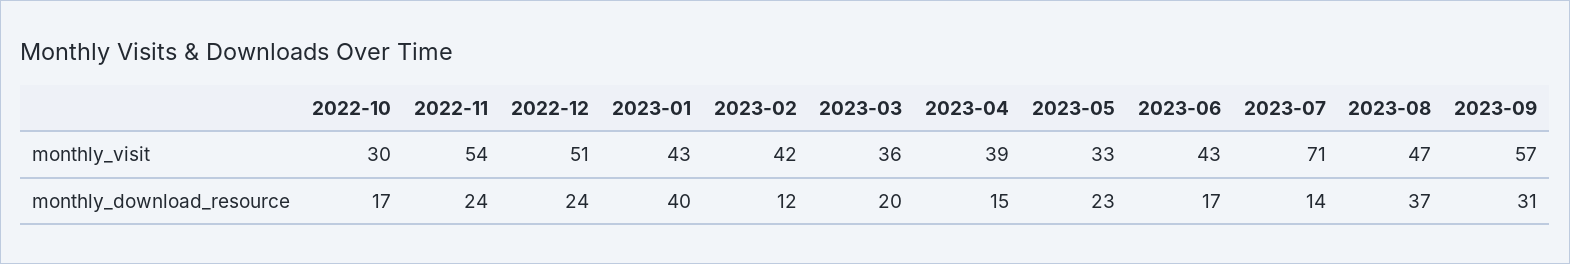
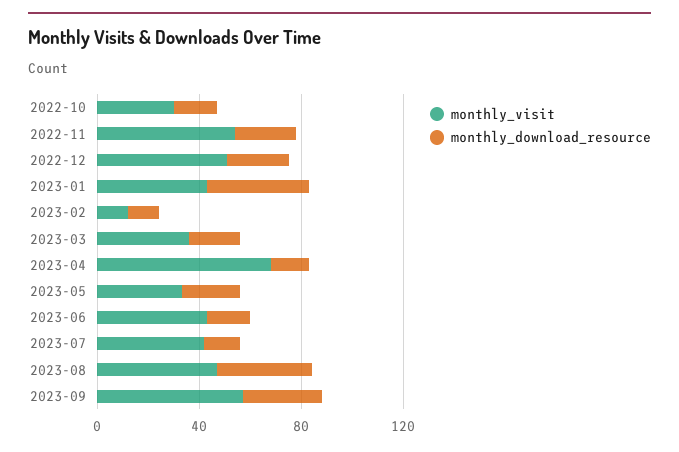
monthly_visit, 2023-02: 42 -> 10
monthly_visit, 2023-04: 39 -> 70
monthly_visit, 2023-07: 71 -> 40

